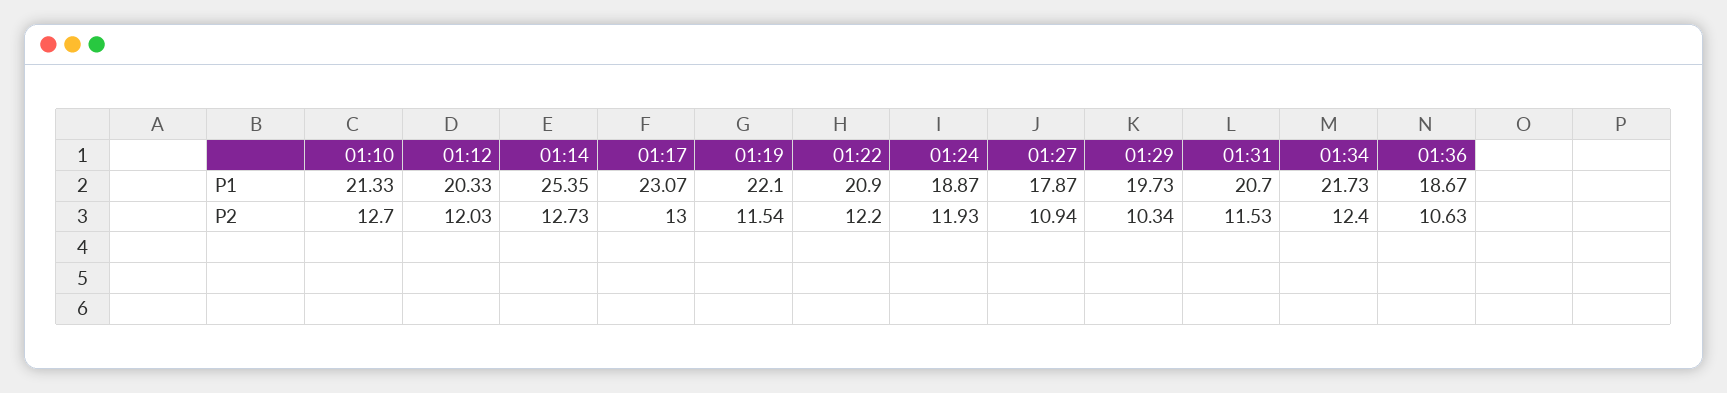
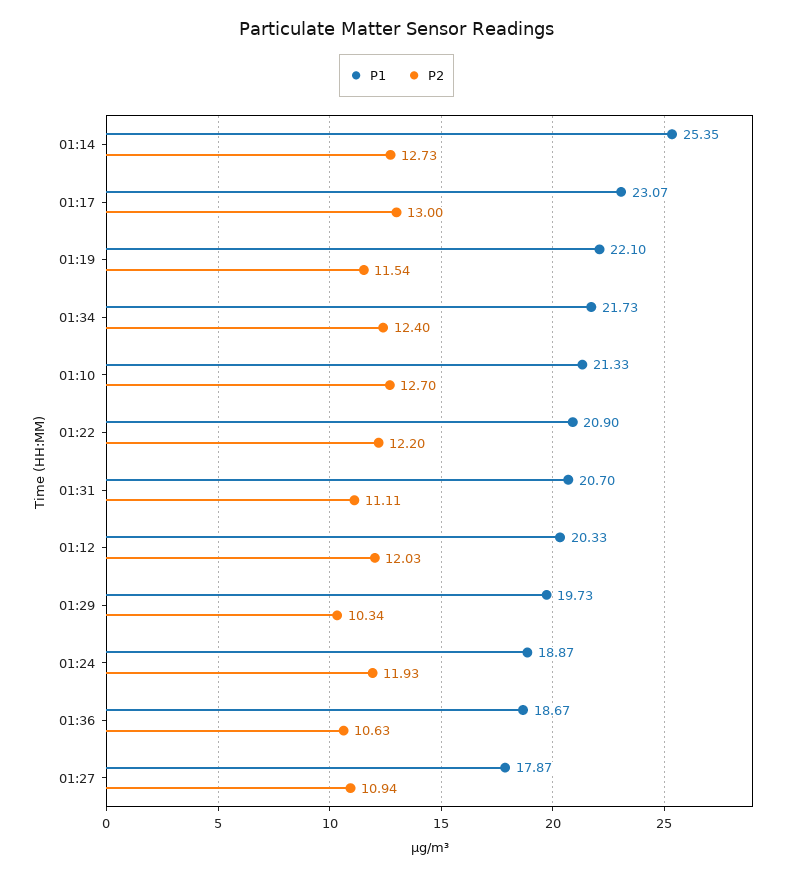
P2, 01:31: 11.53 -> 11.11

